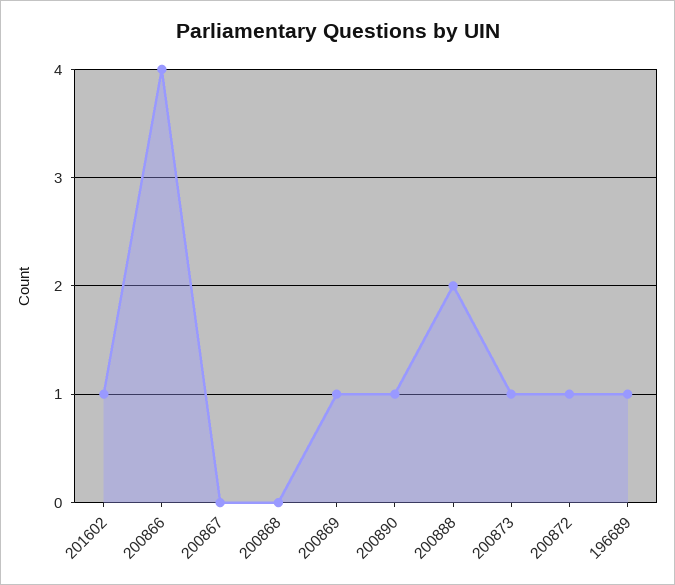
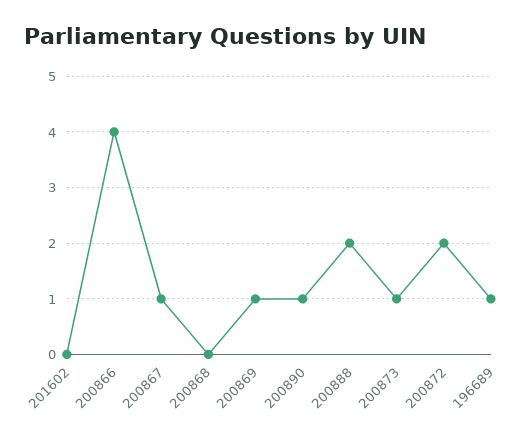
201602: 1 -> 0
200867: 0 -> 1
200872: 1 -> 2

